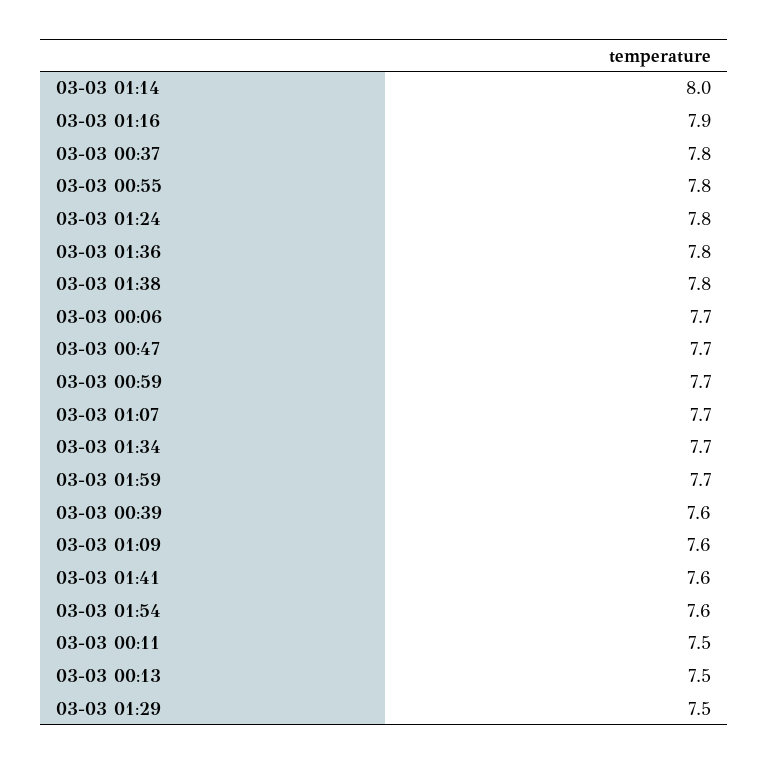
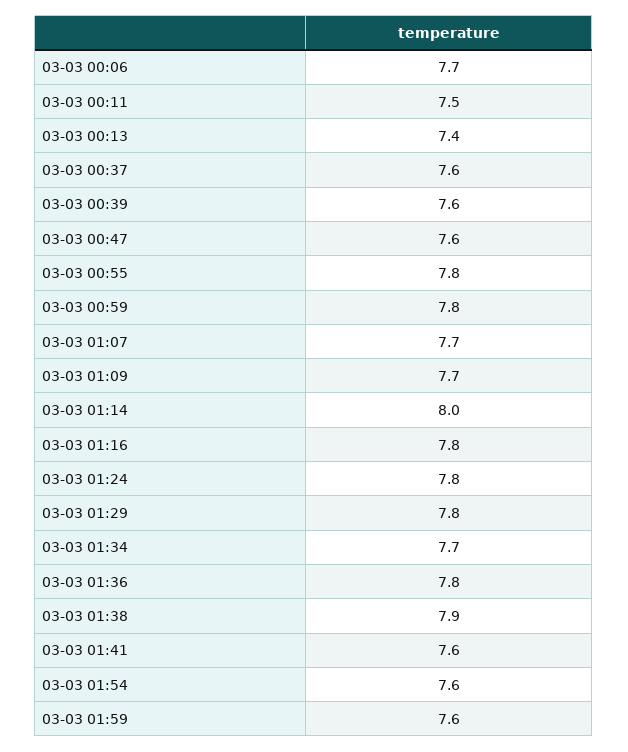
03-03 01:16: 7.9 -> 7.8
03-03 00:37: 7.8 -> 7.6
03-03 01:38: 7.8 -> 7.9
03-03 00:47: 7.7 -> 7.6
03-03 00:59: 7.7 -> 7.8
03-03 01:59: 7.7 -> 7.6
03-03 01:09: 7.6 -> 7.7
03-03 00:13: 7.5 -> 7.4
03-03 01:29: 7.5 -> 7.8

